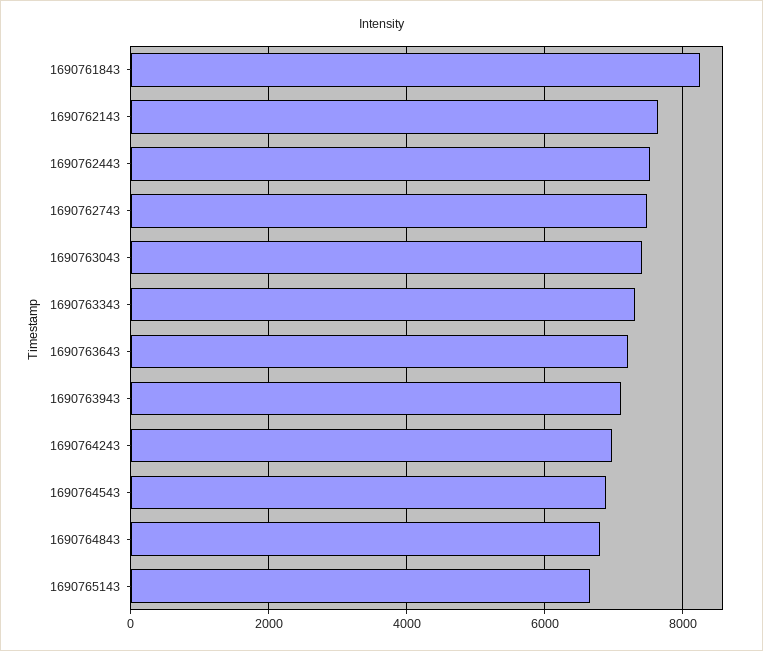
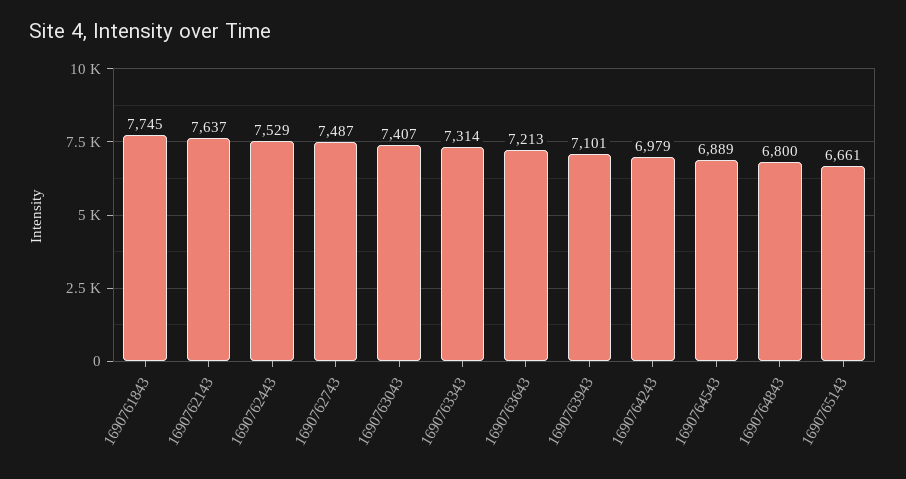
1690761843: 8200 -> 7745

